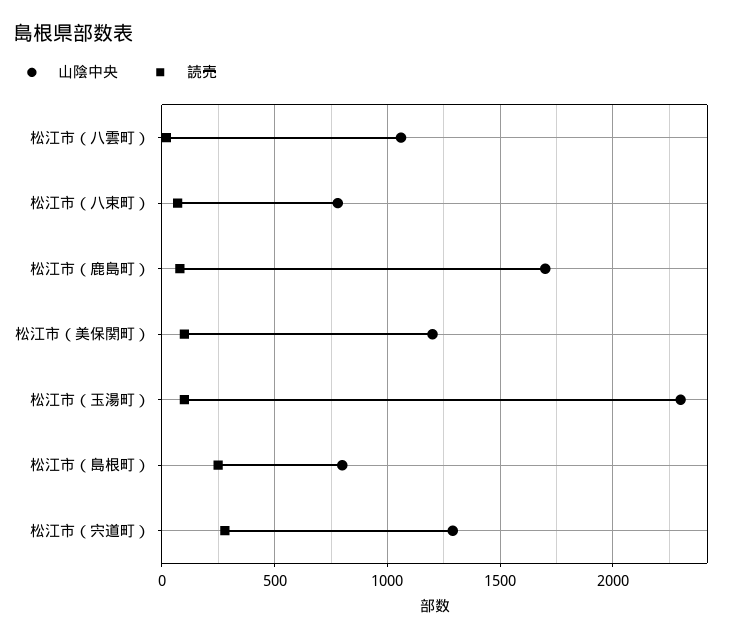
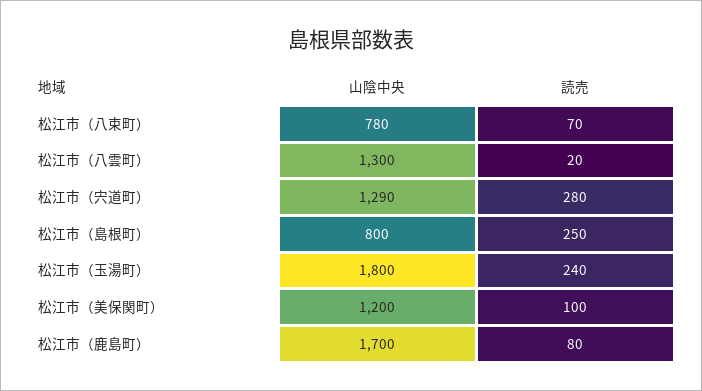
山陰中央, 松江市（八雲町）: 1050 -> 1300
山陰中央, 松江市（玉湯町）: 2300 -> 1800
読売, 松江市（玉湯町）: 100 -> 240

